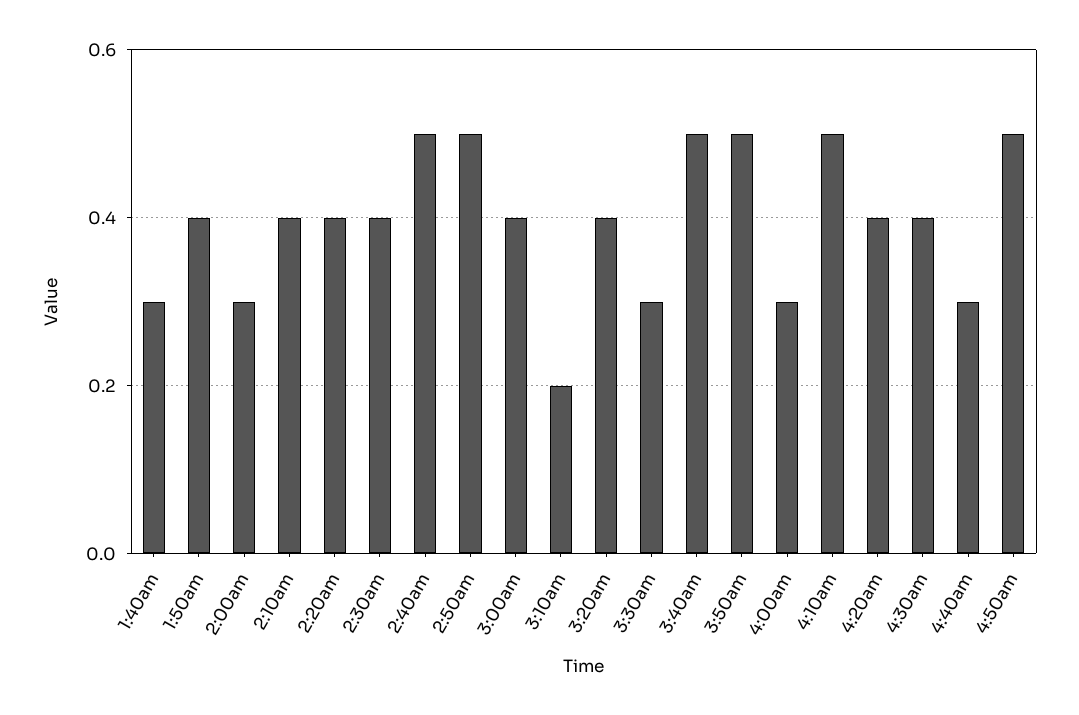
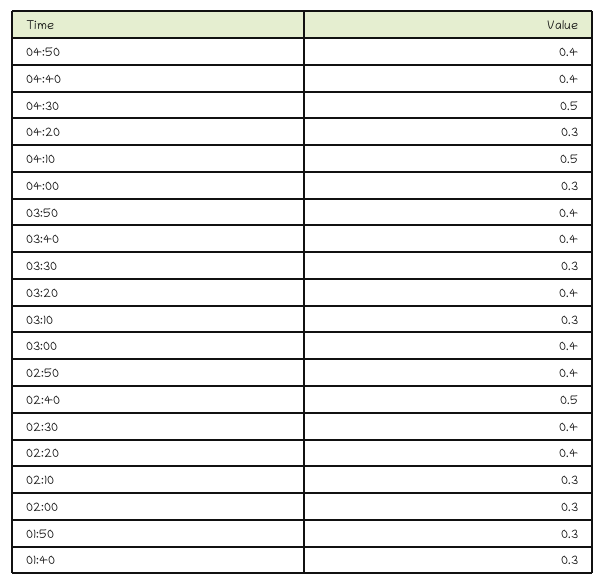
1:50am: 0.4 -> 0.3
2:10am: 0.4 -> 0.3
2:50am: 0.5 -> 0.4
3:10am: 0.2 -> 0.3
3:40am: 0.5 -> 0.4
3:50am: 0.5 -> 0.4
4:20am: 0.4 -> 0.3
4:30am: 0.4 -> 0.5
4:40am: 0.3 -> 0.4
4:50am: 0.5 -> 0.4

